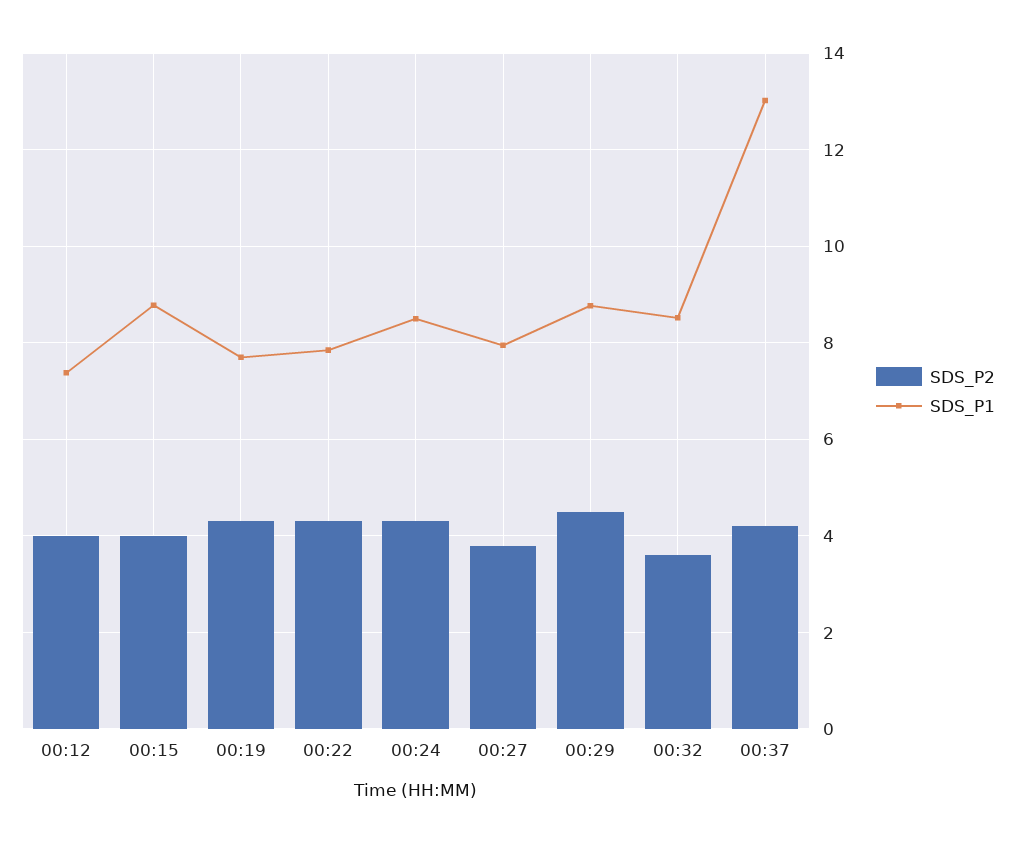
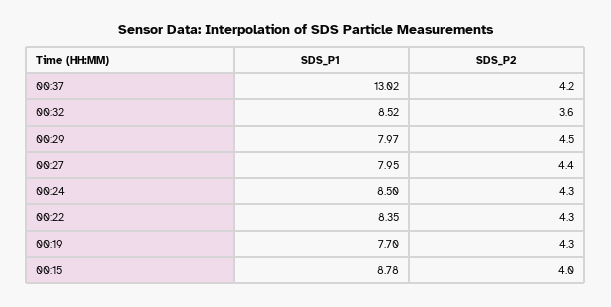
SDS_P2, 00:12: 4 -> none
SDS_P1, 00:12: 7.4 -> none
SDS_P1, 00:22: 7.8 -> 8.35
SDS_P2, 00:27: 3.8 -> 4.4
SDS_P1, 00:29: 8.8 -> 7.97

